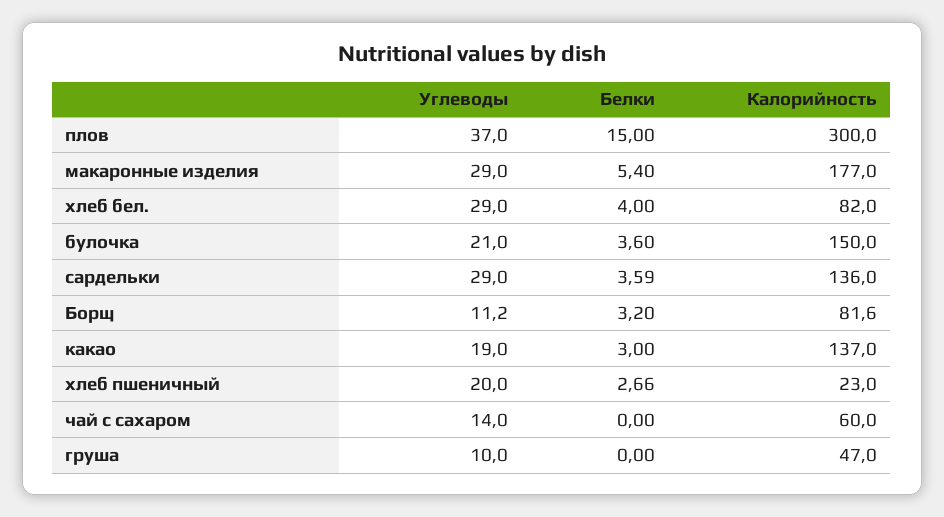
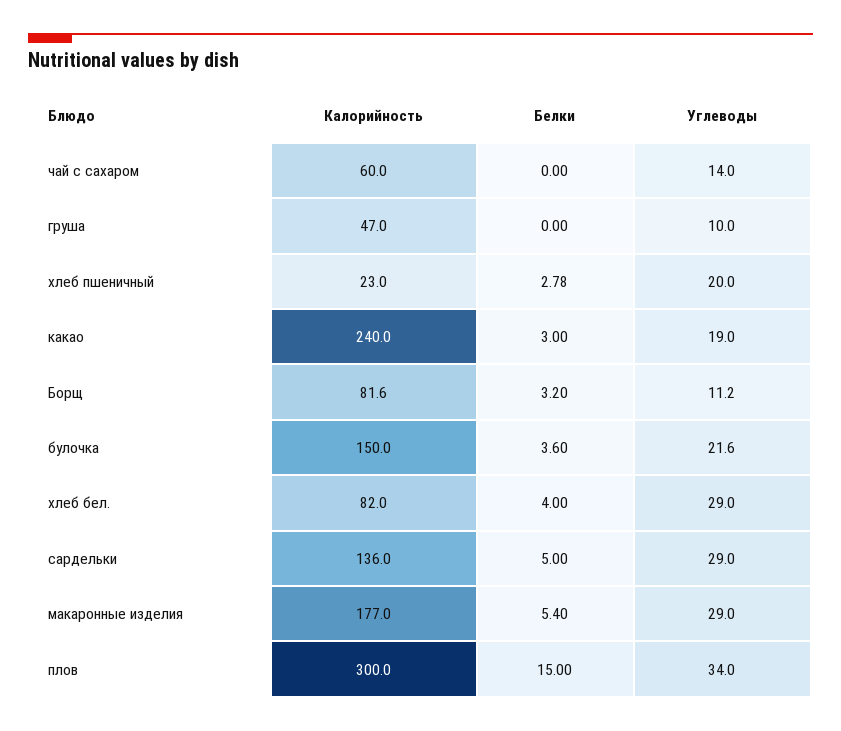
Углеводы, плов: 37 -> 34
Углеводы, булочка: 21 -> 21.6
Белки, сардельки: 3.59 -> 5
Калорийность, какао: 137 -> 240
Белки, хлеб пшеничный: 2.66 -> 2.78

